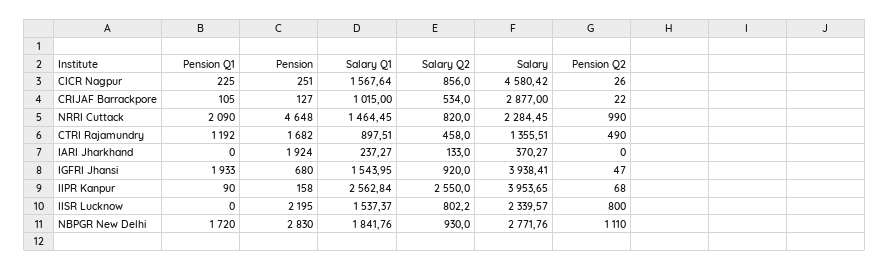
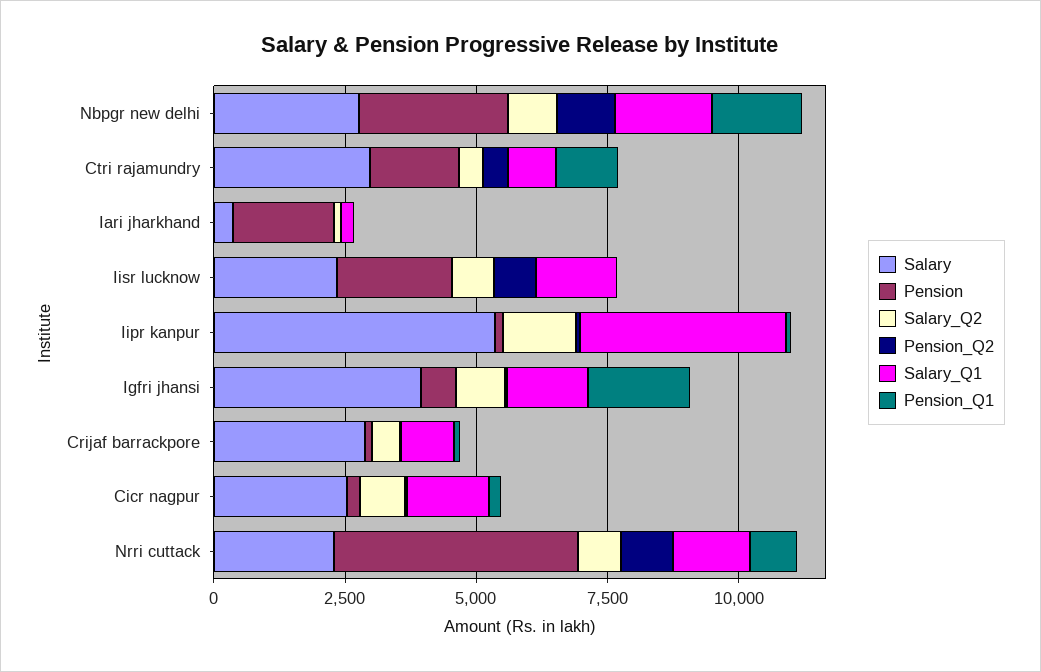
Salary, CICR Nagpur: 4580.42 -> 2500
Pension Q1, NRRI Cuttack: 2090 -> 1000
Salary, CTRI Rajamundry: 1355.51 -> 3000
Salary Q1, IIPR Kanpur: 2562.84 -> 4000
Salary Q2, IIPR Kanpur: 2550 -> 1500
Salary, IIPR Kanpur: 3953.65 -> 5500

